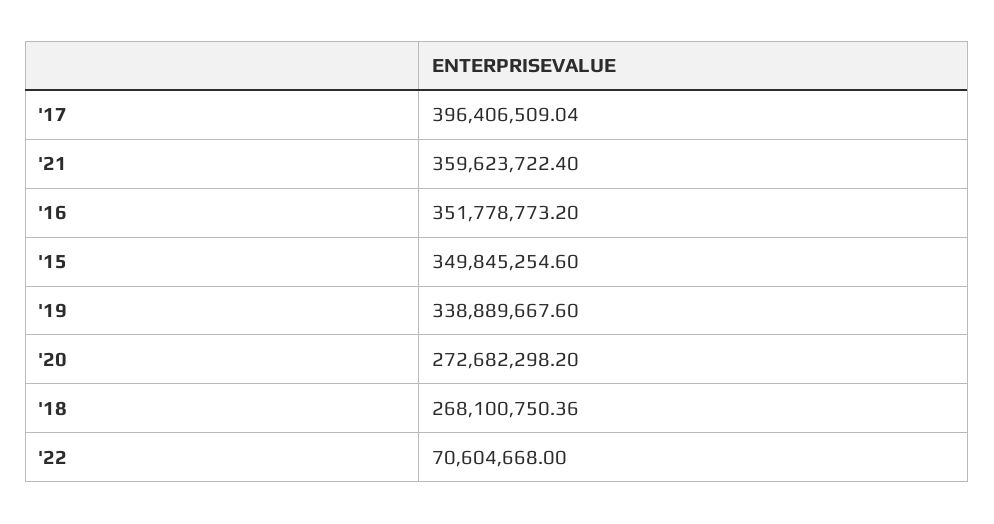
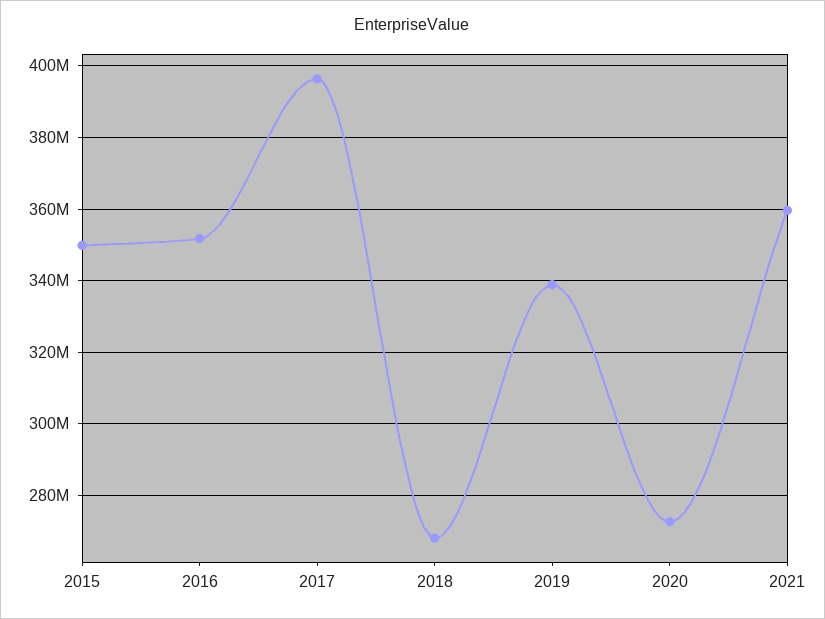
'22: 70604668 -> none

